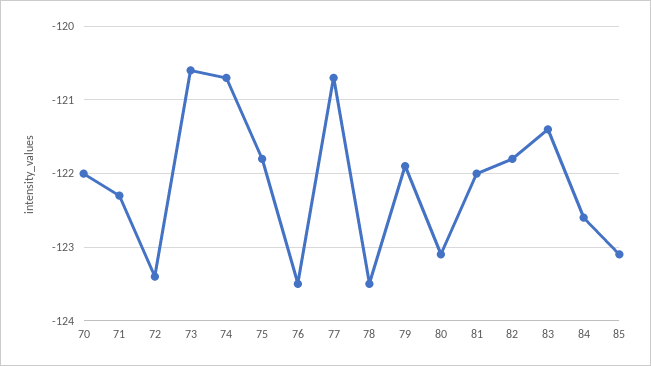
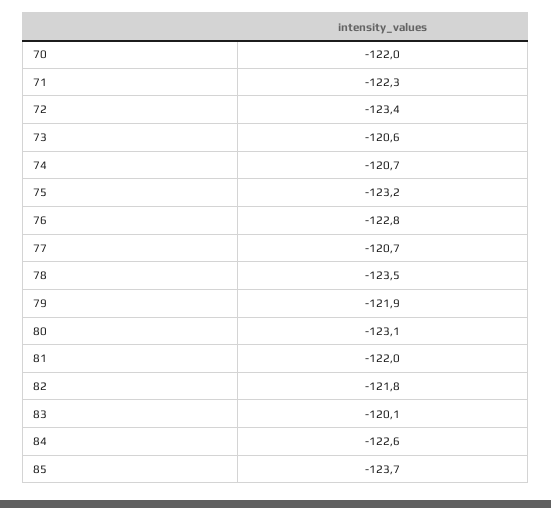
75: -121.8 -> -123.2
76: -123.5 -> -122.8
83: -121.4 -> -120.1
85: -123.1 -> -123.7

